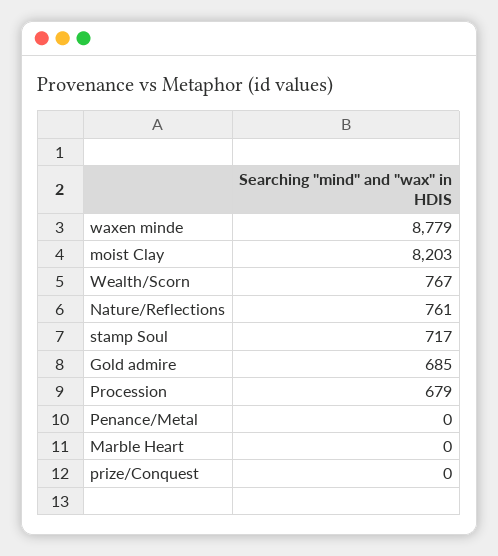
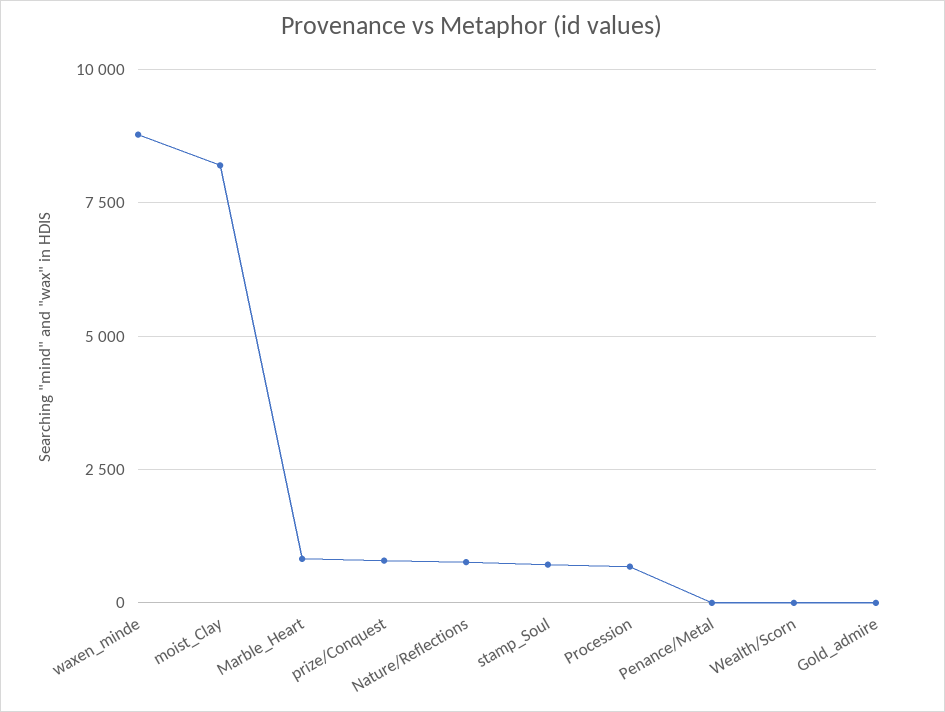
Wealth/Scorn: 767 -> 0
Gold admire: 685 -> 0
Marble Heart: 0 -> 750
prize/Conquest: 0 -> 750

